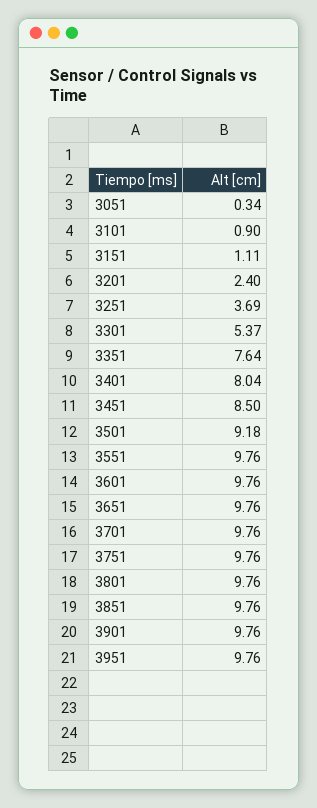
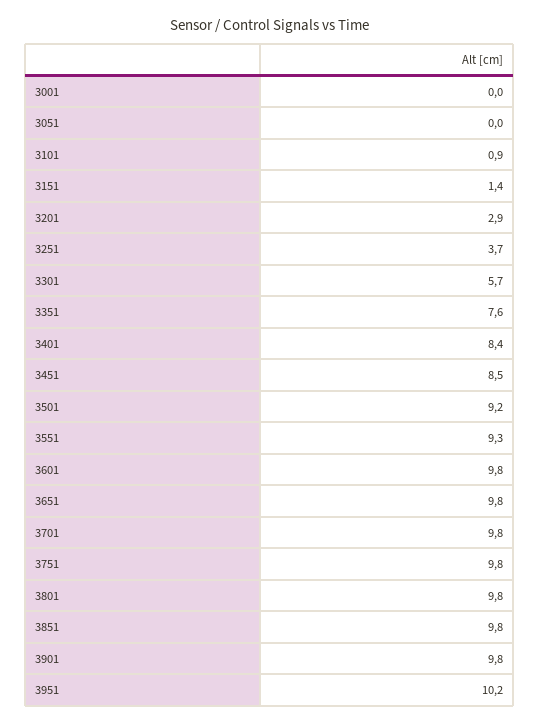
3051: 0.34 -> 0
3151: 1.11 -> 1.4
3201: 2.4 -> 2.9
3301: 5.37 -> 5.7
3401: 8.04 -> 8.4
3551: 9.76 -> 9.3
3951: 9.76 -> 10.2
3001: none -> 0

